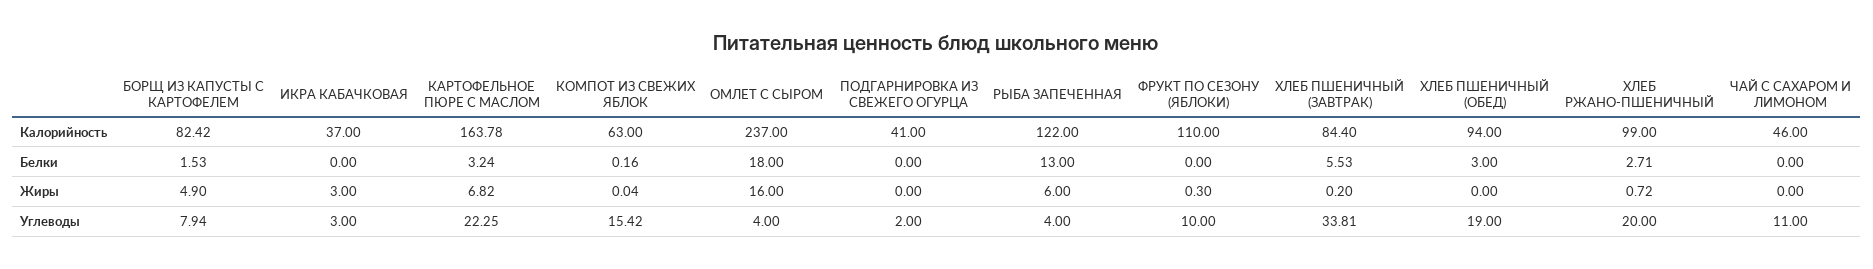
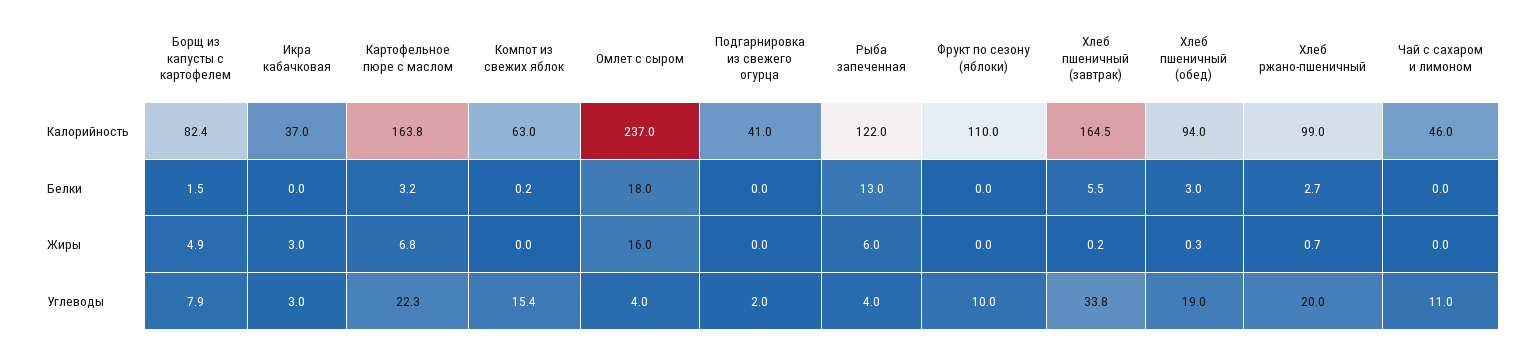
ХЛЕБ ПШЕНИЧНЫЙ (ЗАВТРАК), Калорийность: 84.4 -> 164.5
ФРУКТ ПО СЕЗОНУ (ЯБЛОКИ), Жиры: 0.3 -> 0
ХЛЕБ ПШЕНИЧНЫЙ (ОБЕД), Жиры: 0 -> 0.3

